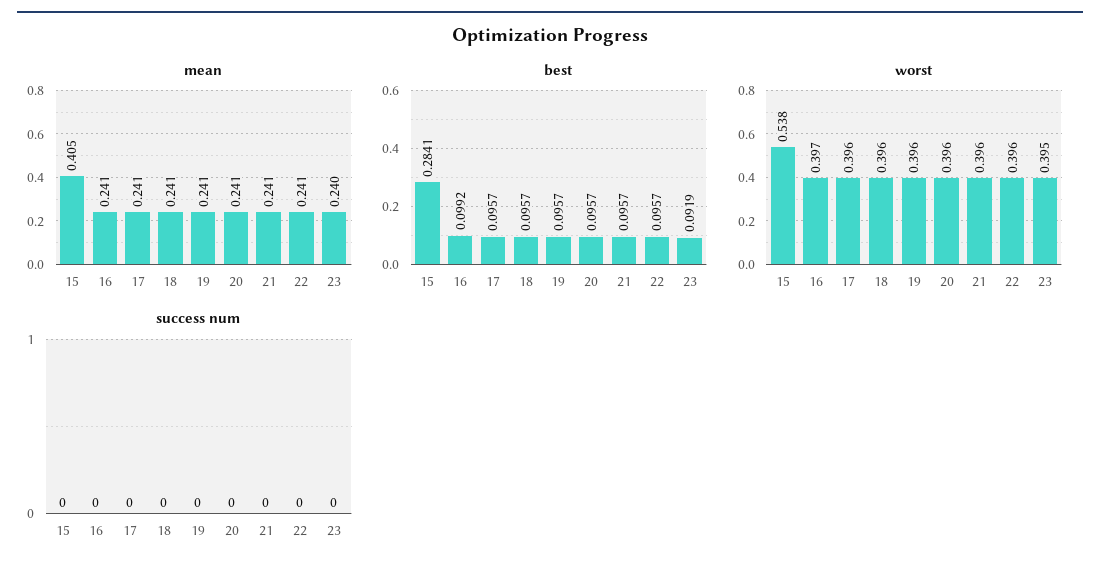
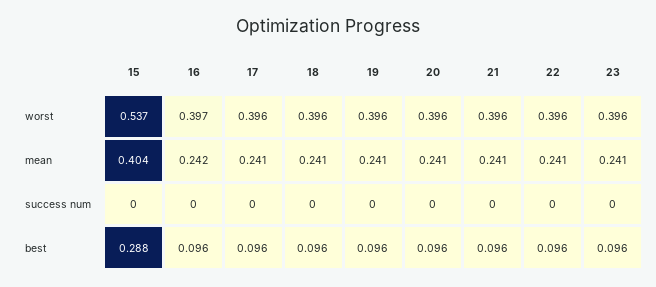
mean, 15: 0.405 -> 0.404
mean, 16: 0.241 -> 0.242
mean, 23: 0.24 -> 0.241
best, 15: 0.2841 -> 0.288
best, 16: 0.0992 -> 0.096
best, 23: 0.0919 -> 0.096
worst, 15: 0.538 -> 0.537
worst, 23: 0.395 -> 0.396

